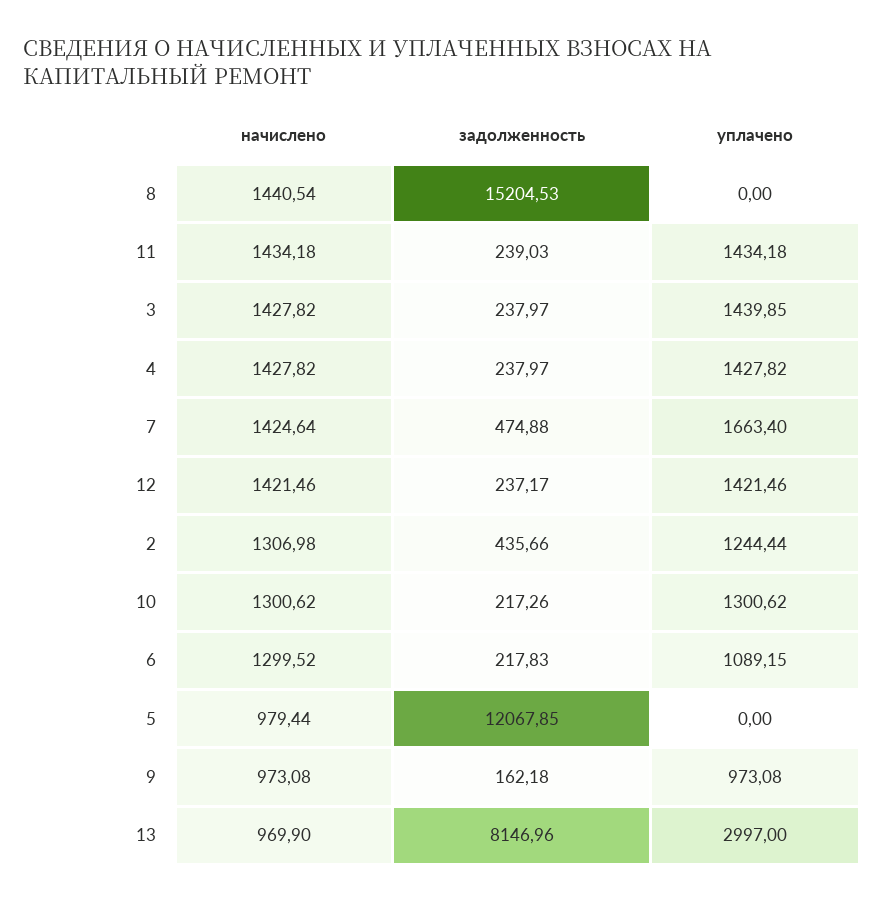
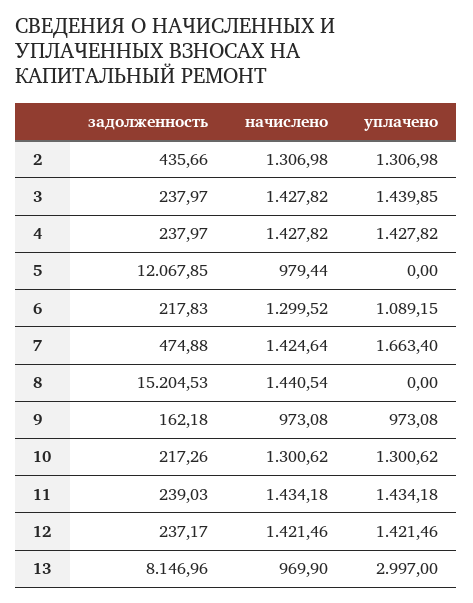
уплачено, 2: 1244.44 -> 1306.98

